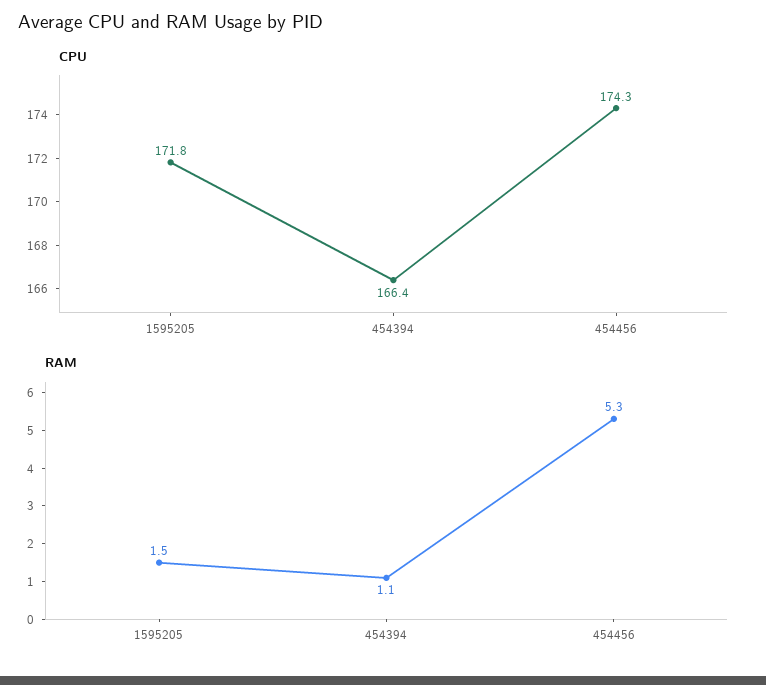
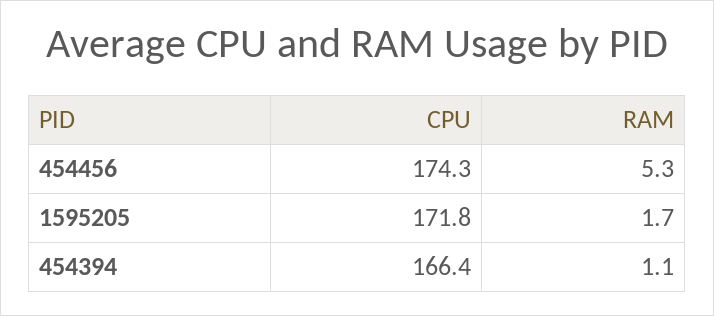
RAM, 1595205: 1.5 -> 1.7

